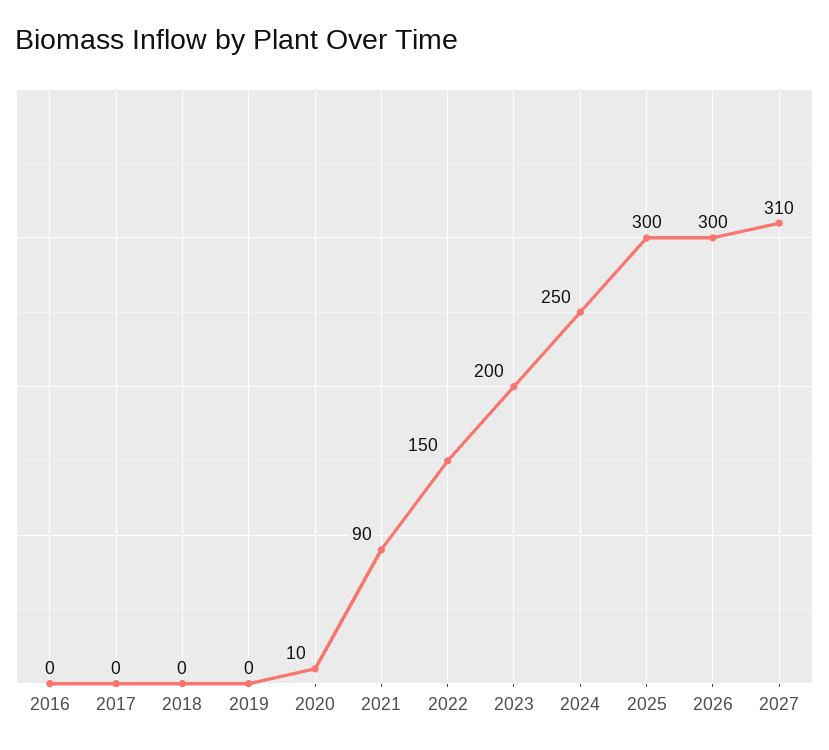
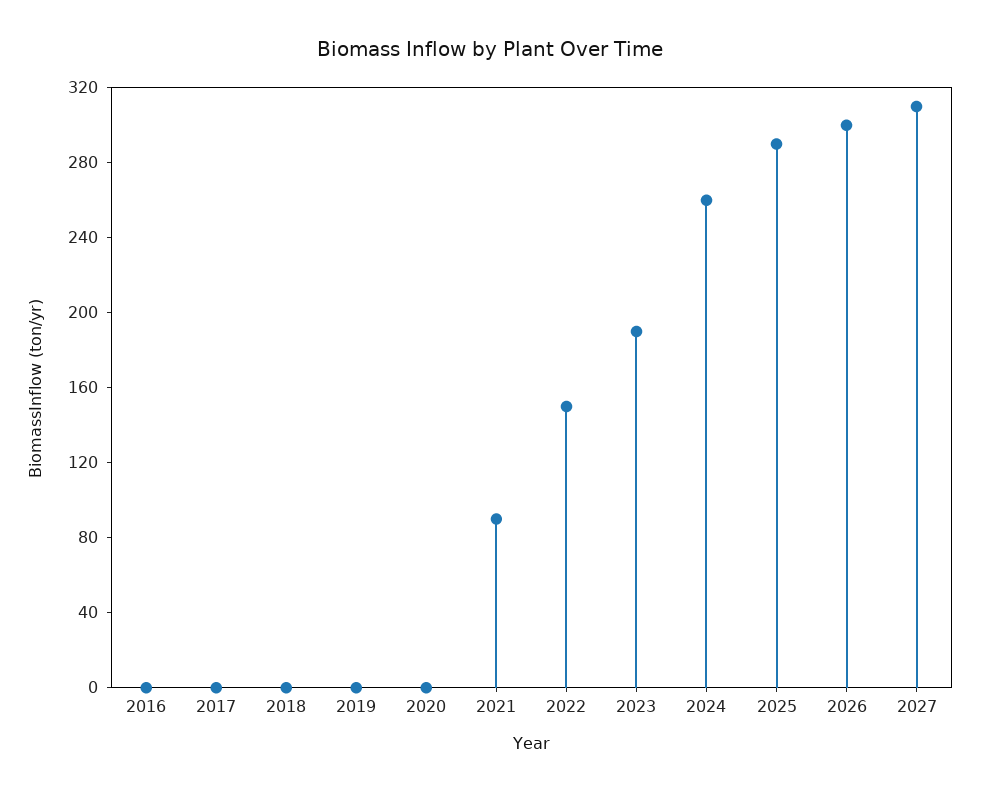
2020: 10 -> 0
2023: 200 -> 190
2024: 250 -> 260
2025: 300 -> 290

